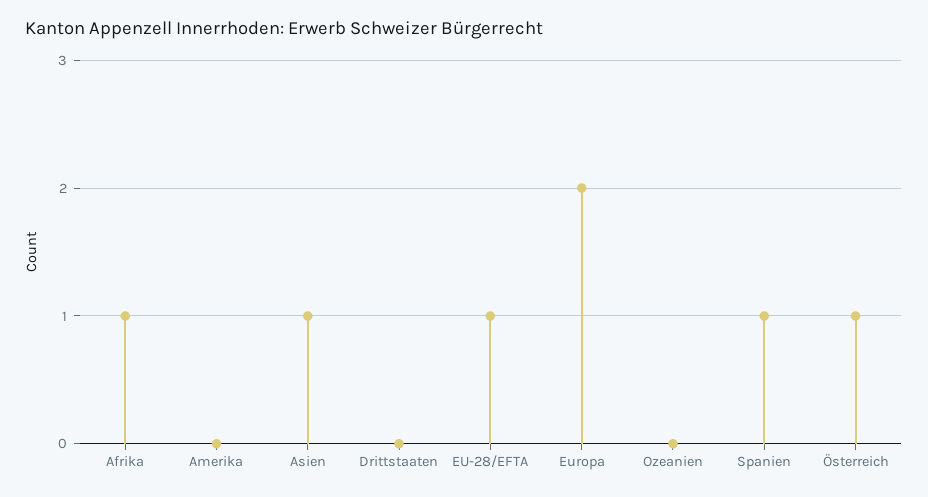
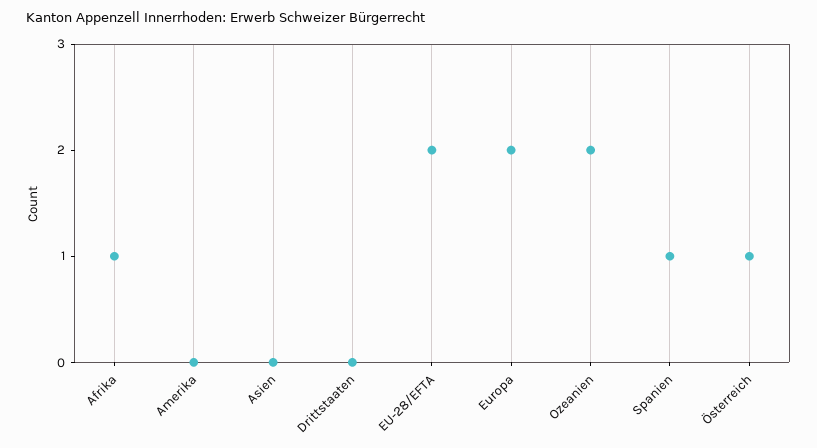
Asien: 1 -> 0
EU-28/EFTA: 1 -> 2
Ozeanien: 0 -> 2

